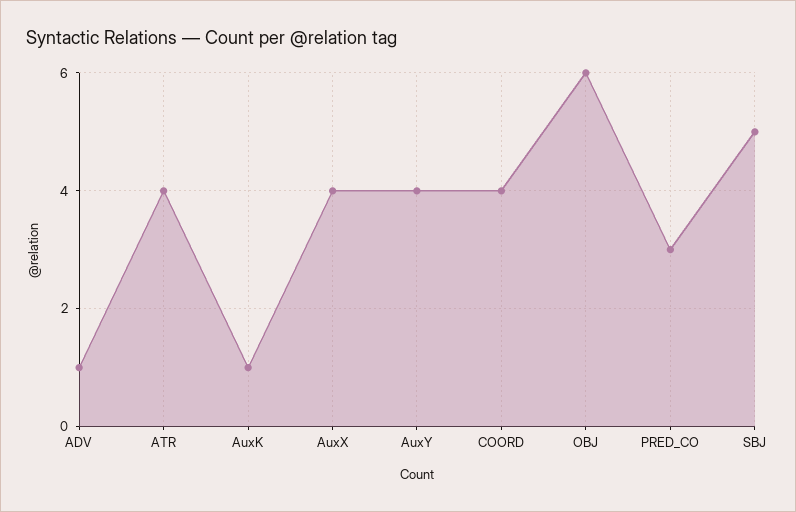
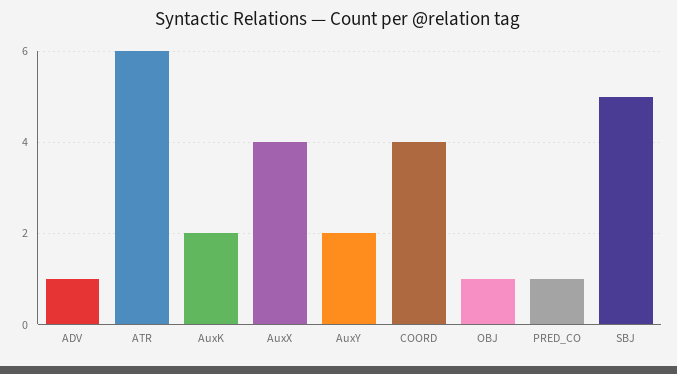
ATR: 4 -> 6
AuxK: 1 -> 2
AuxY: 4 -> 2
OBJ: 6 -> 1
PRED_CO: 3 -> 1

